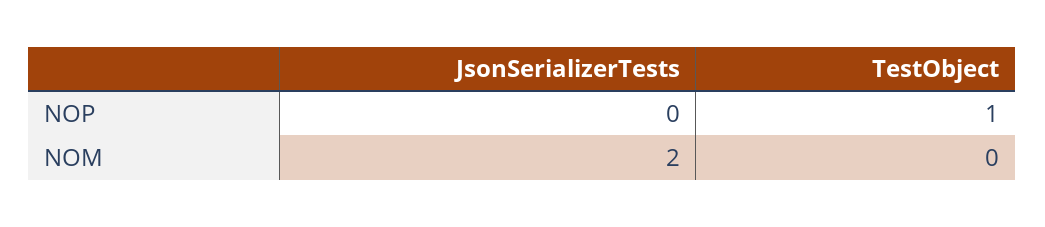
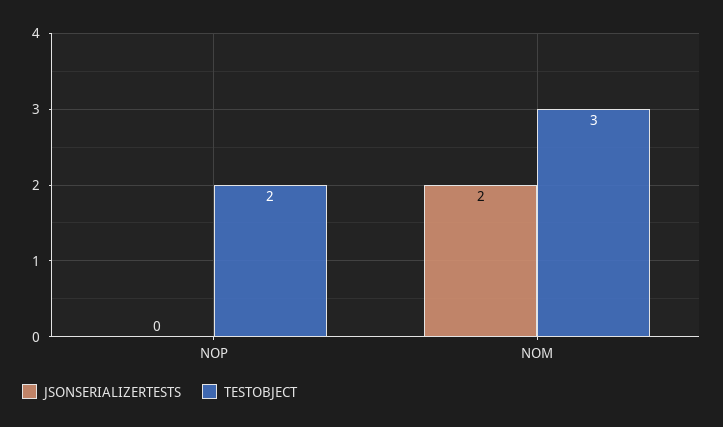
TestObject, NOP: 1 -> 2
TestObject, NOM: 0 -> 3

